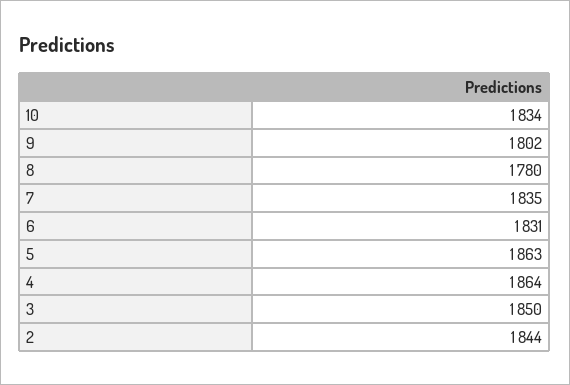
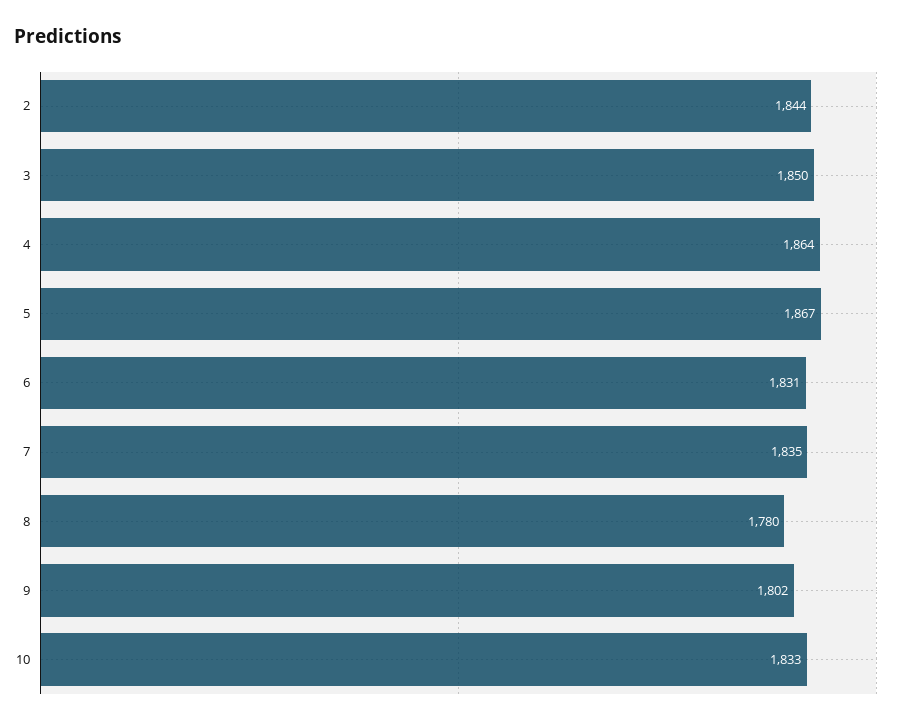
10: 1834 -> 1833
5: 1863 -> 1867

